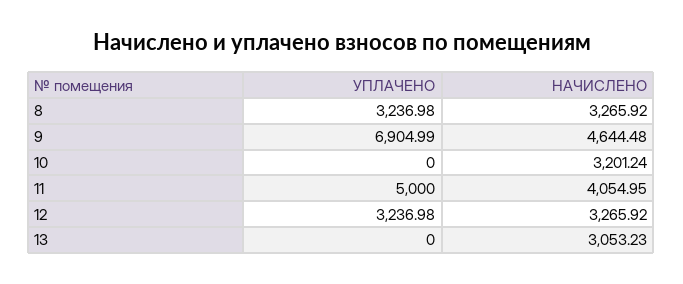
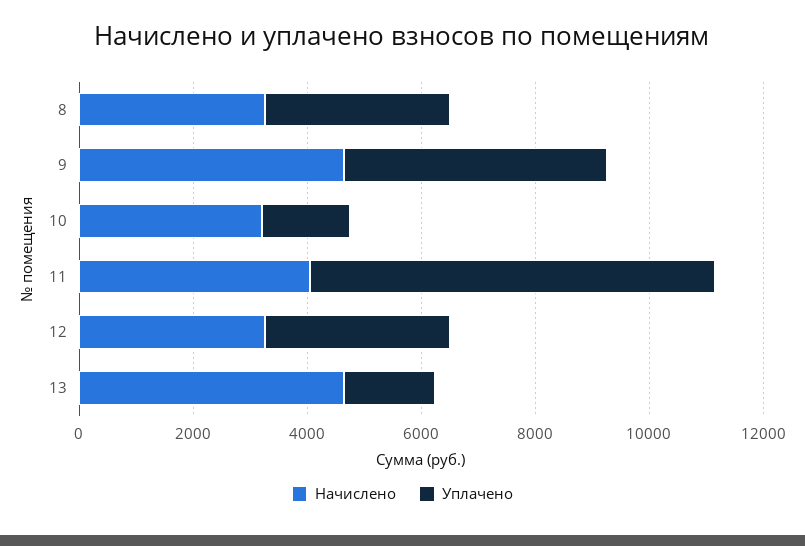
УПЛАЧЕНО, 9: 6904.99 -> 4500
УПЛАЧЕНО, 10: 0 -> 1500
УПЛАЧЕНО, 11: 5000 -> 7000
УПЛАЧЕНО, 13: 0 -> 1500
НАЧИСЛЕНО, 13: 3053.23 -> 4500

